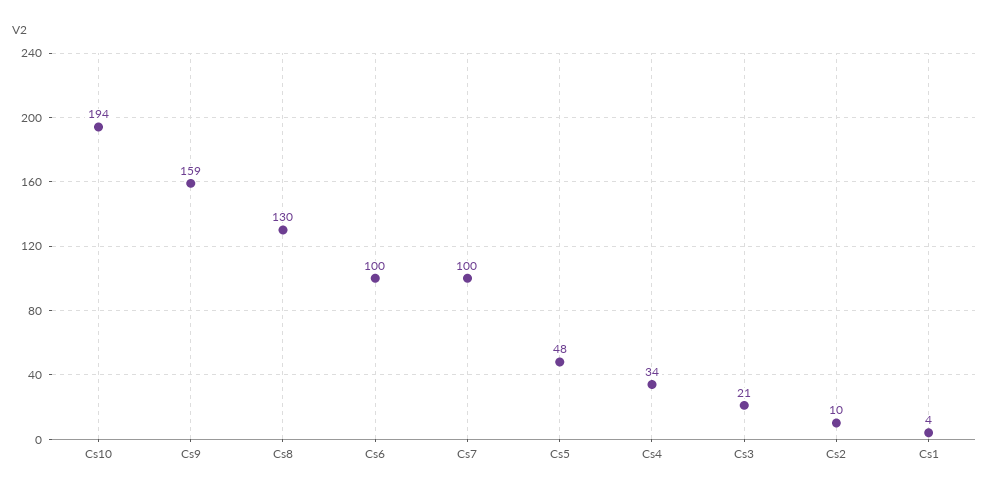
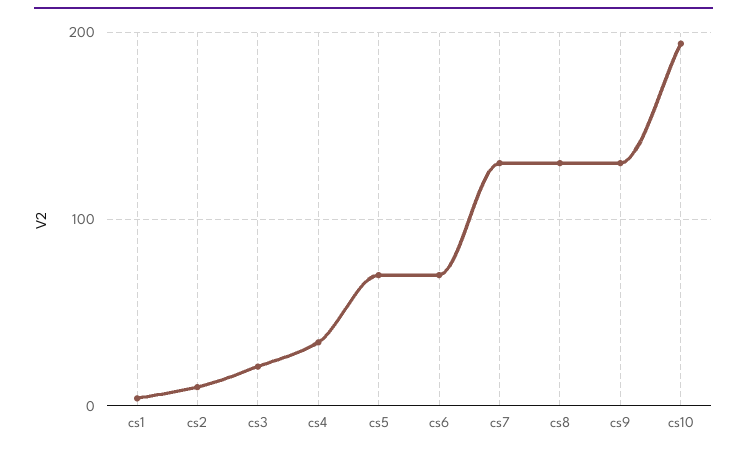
Cs9: 159 -> 130
Cs6: 100 -> 70
Cs7: 100 -> 130
Cs5: 48 -> 70

